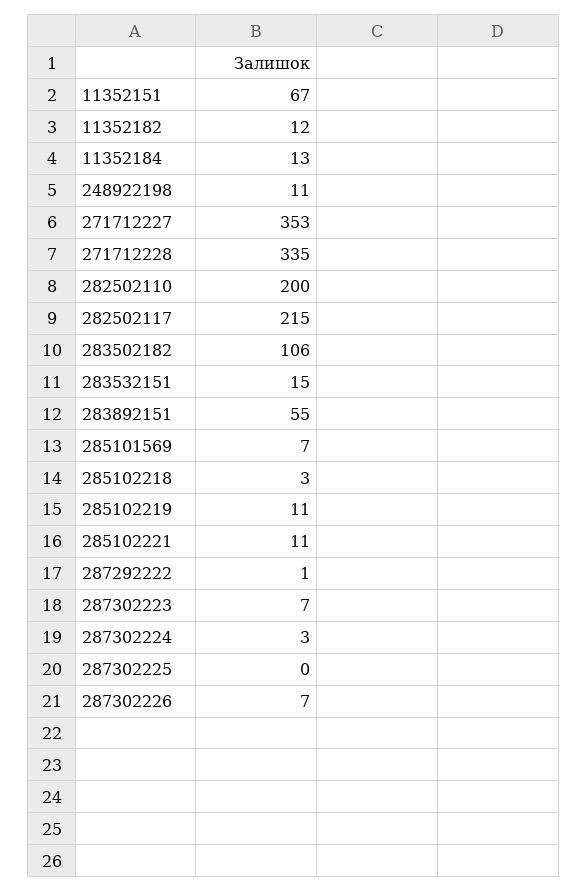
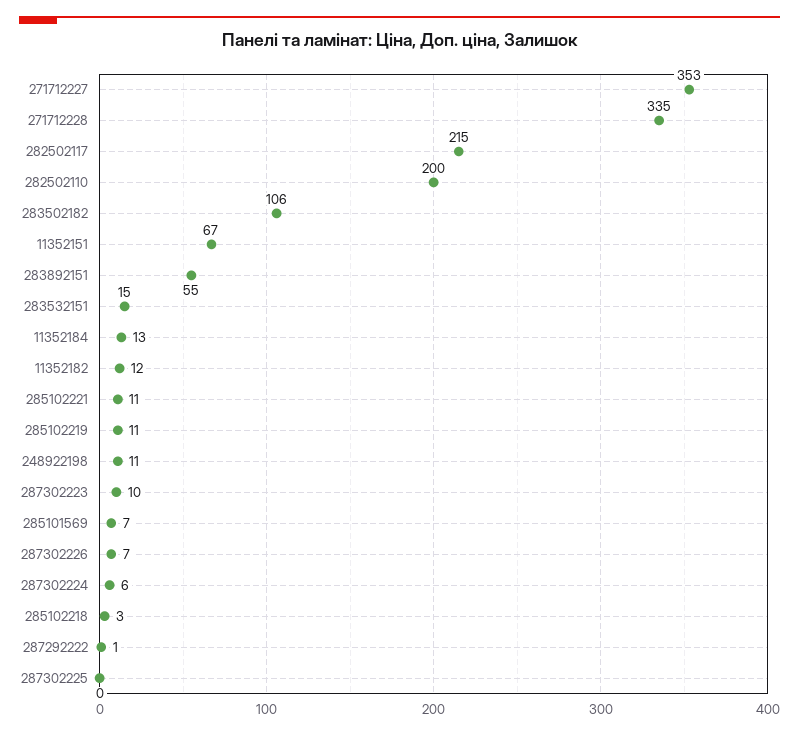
287302223: 7 -> 10
287302224: 3 -> 6

